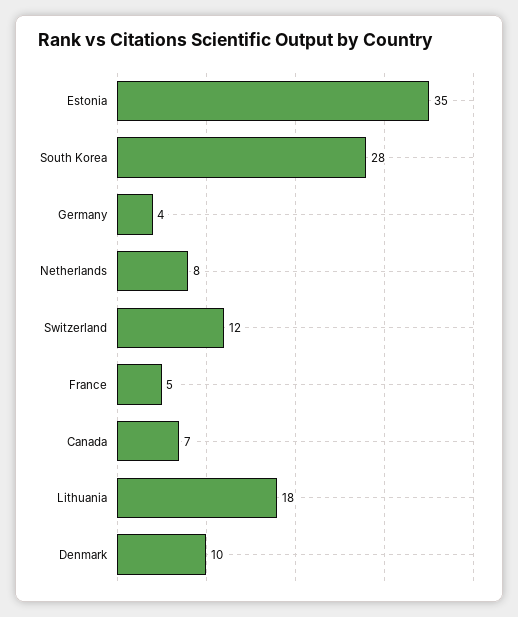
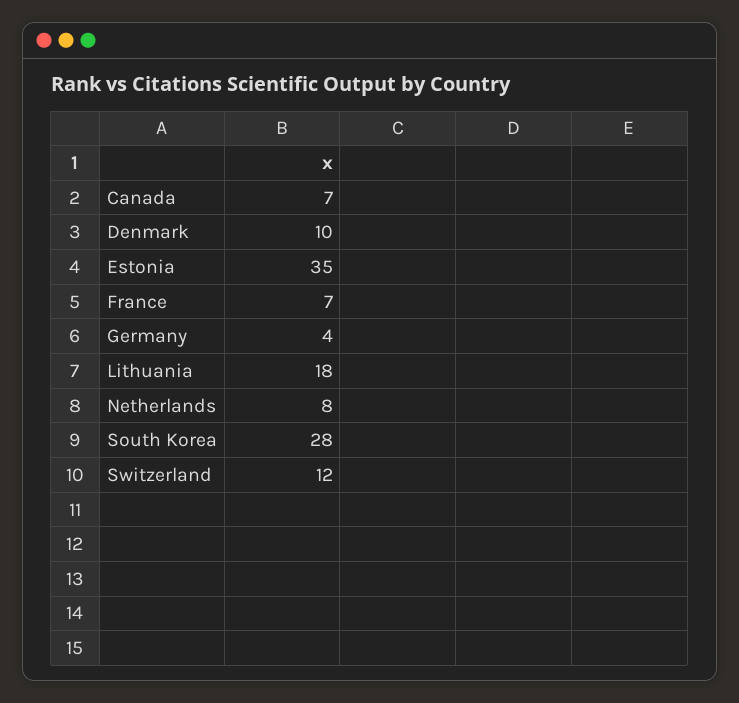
France: 5 -> 7

